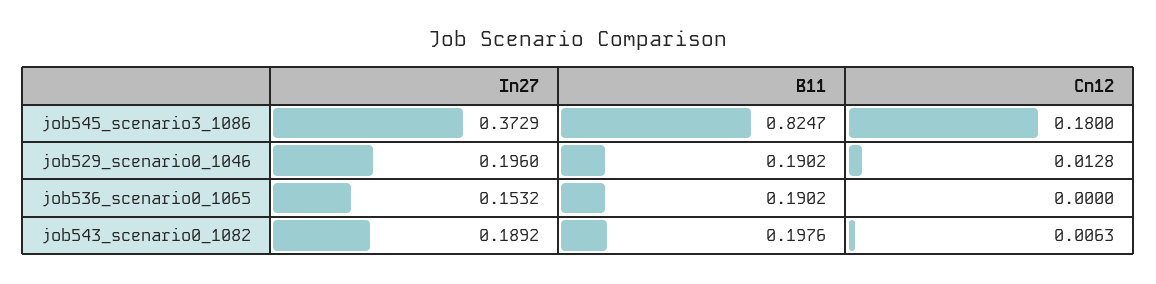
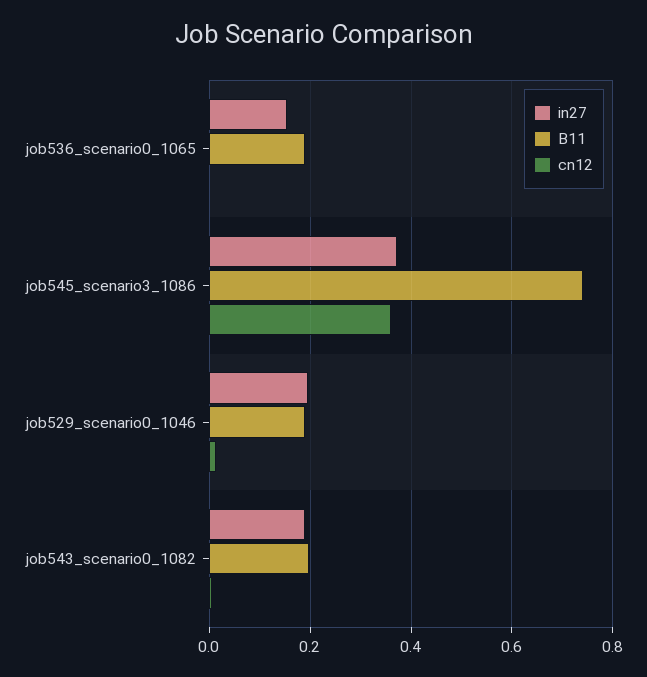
B11, job545_scenario3_1086: 0.8247 -> 0.74
Cn12, job545_scenario3_1086: 0.18 -> 0.36

